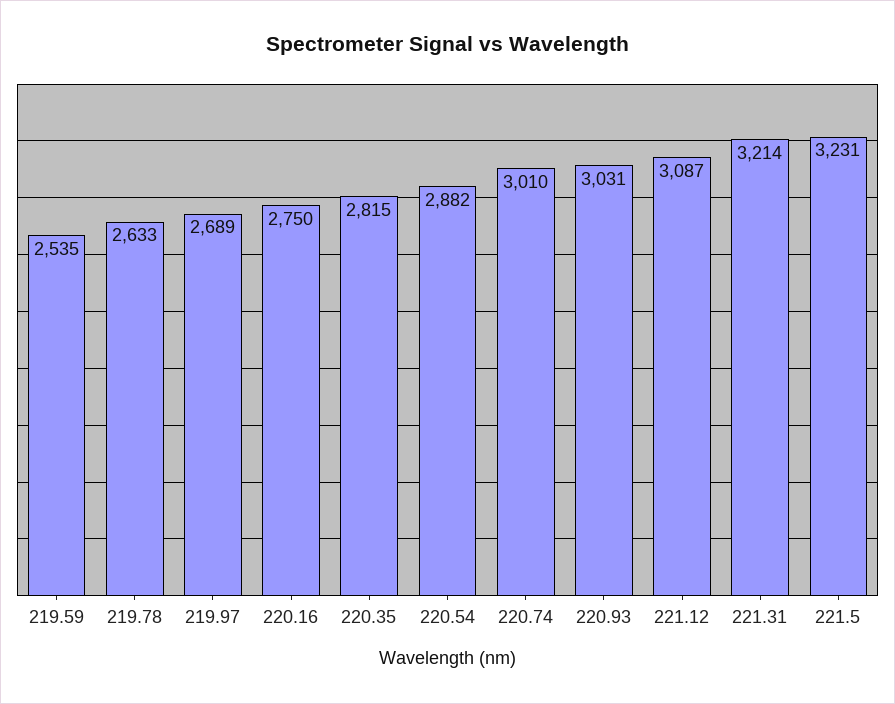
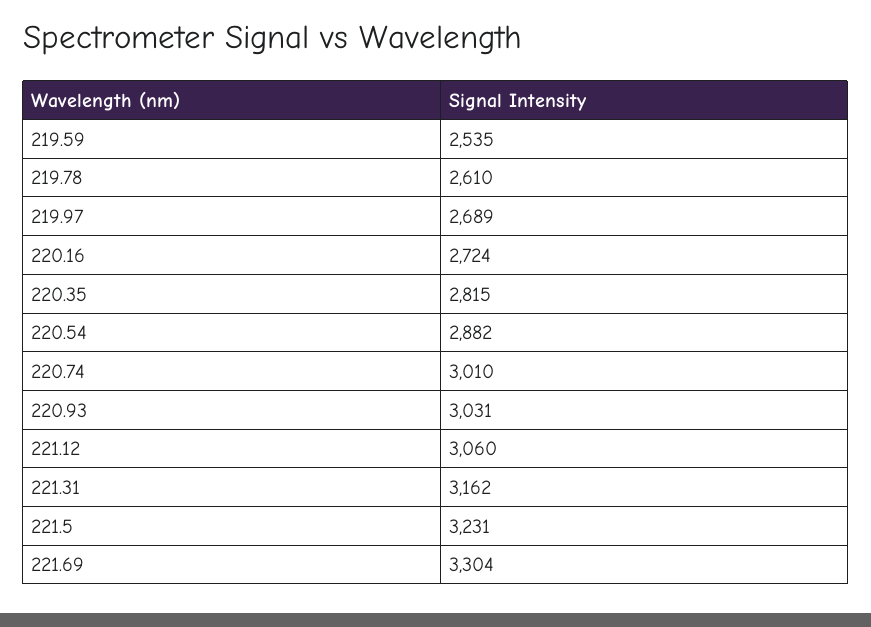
219.78: 2633 -> 2610
220.16: 2750 -> 2724
221.12: 3087 -> 3060
221.31: 3214 -> 3162
221.69: none -> 3304

